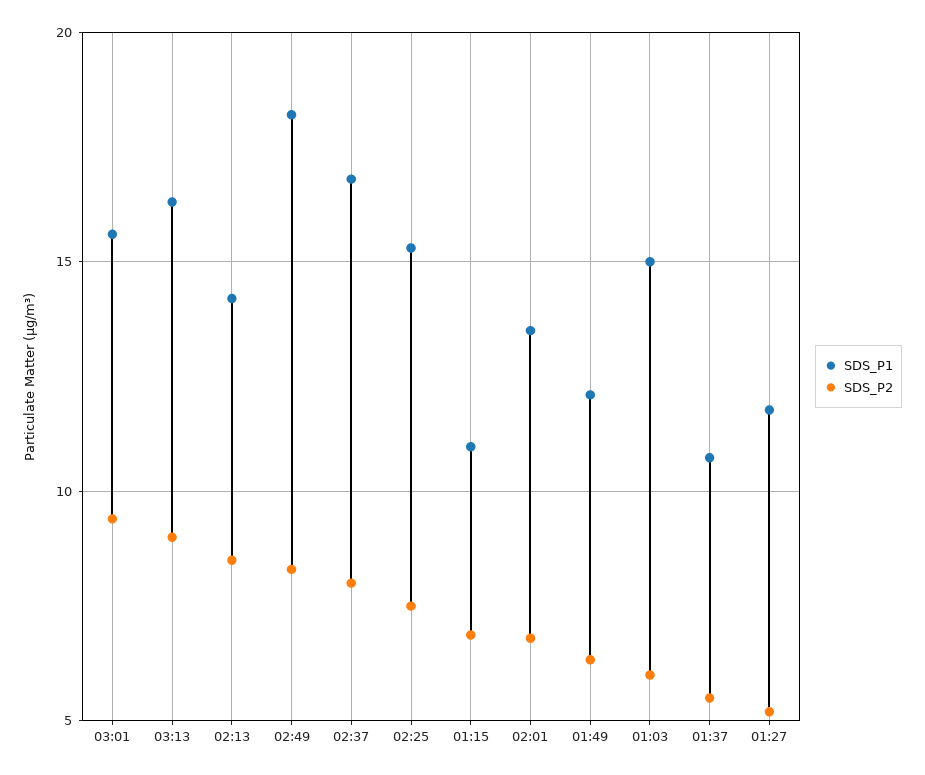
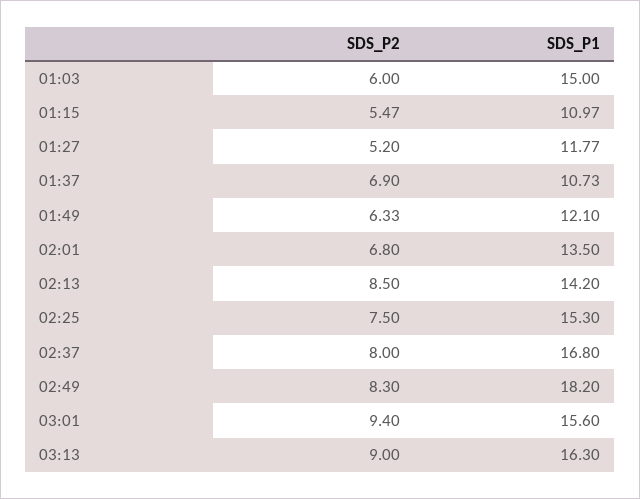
SDS_P2, 01:15: 7 -> 5.47
SDS_P2, 01:37: 5.5 -> 6.9

